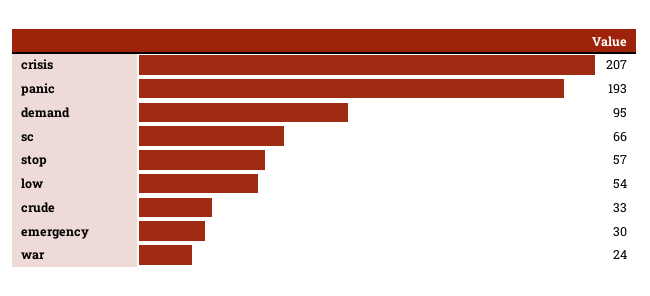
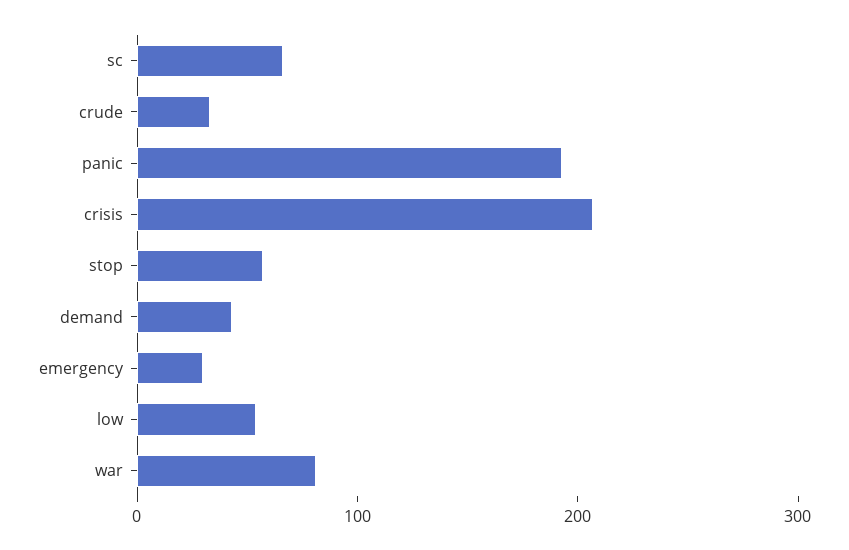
demand: 95 -> 40
war: 24 -> 80

